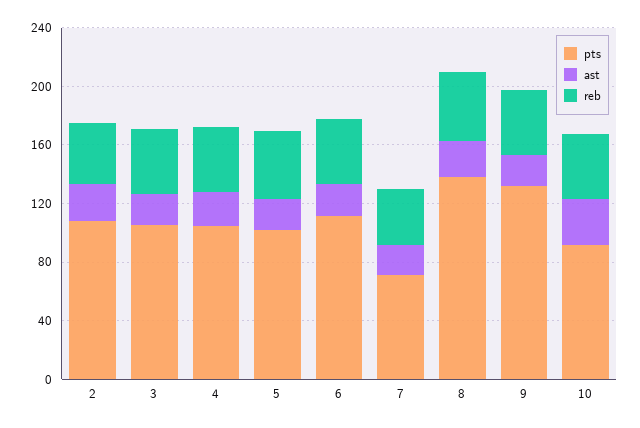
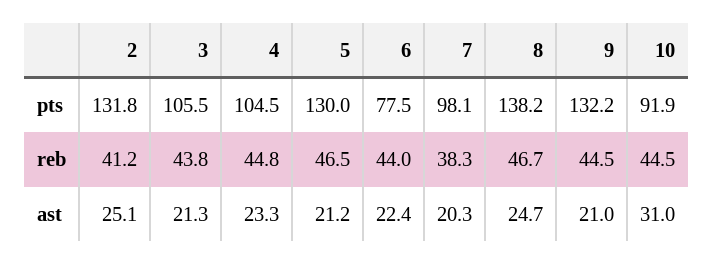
pts, 2: 110 -> 131.8
pts, 5: 100 -> 130
pts, 6: 110 -> 77.5
pts, 7: 70 -> 98.1

